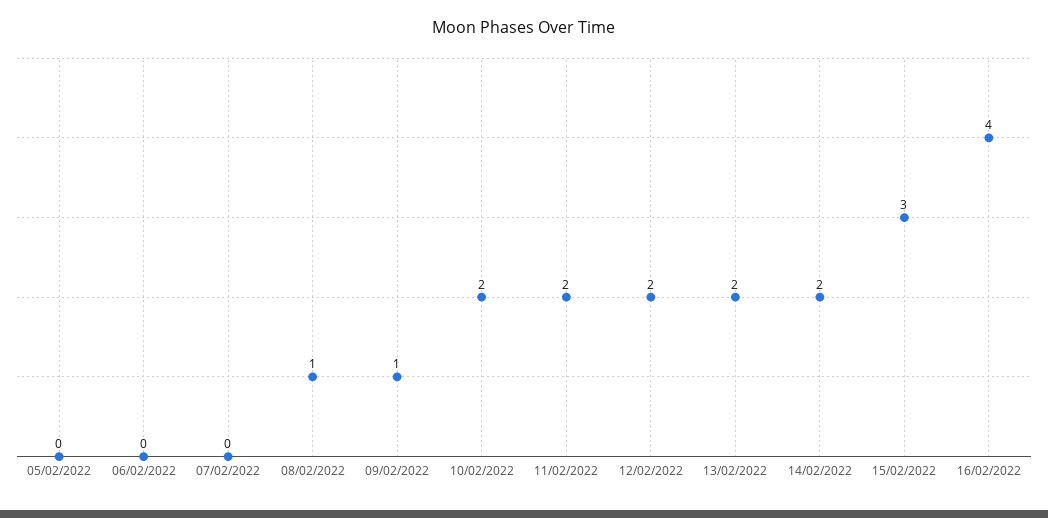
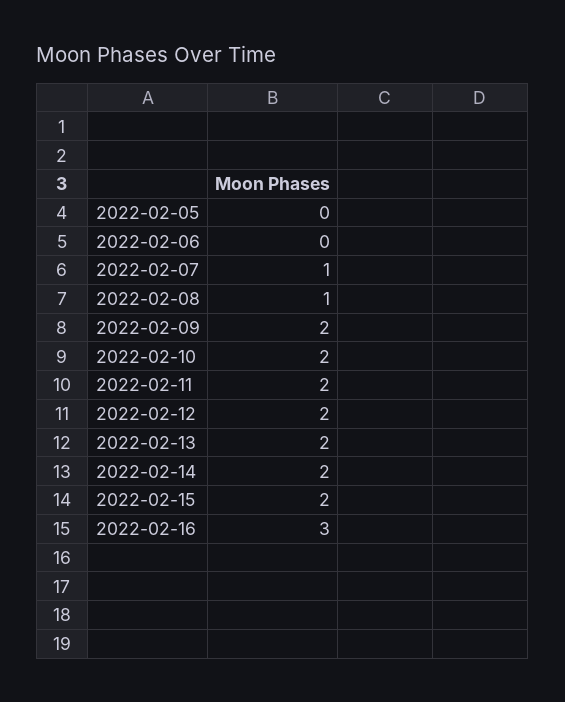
07/02/2022: 0 -> 1
09/02/2022: 1 -> 2
15/02/2022: 3 -> 2
16/02/2022: 4 -> 3

